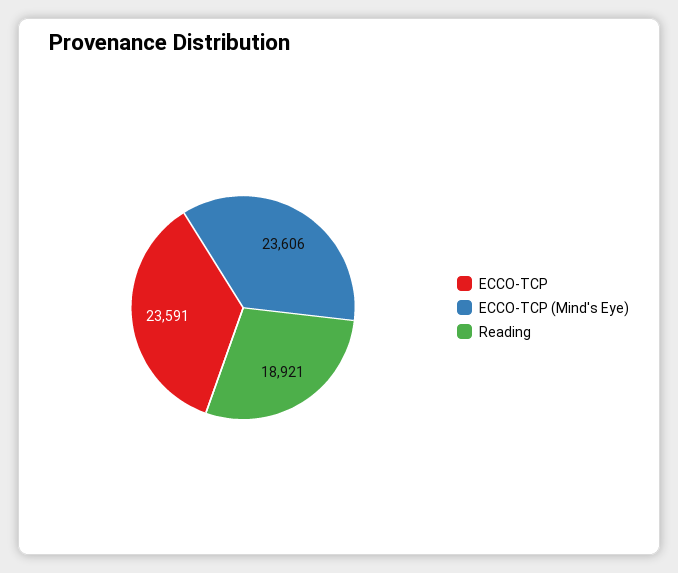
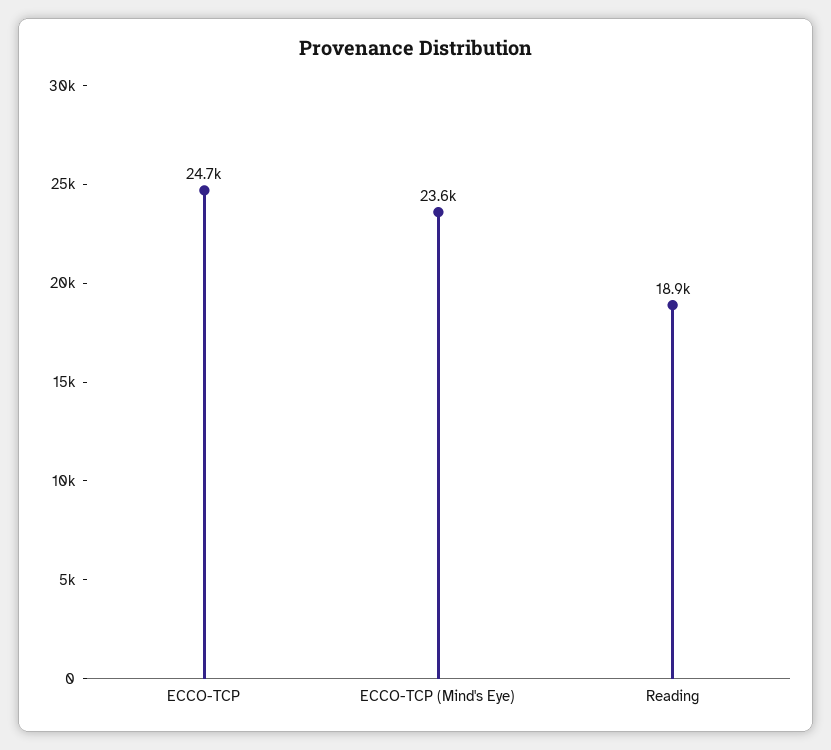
ECCO-TCP: 23591 -> 24700

